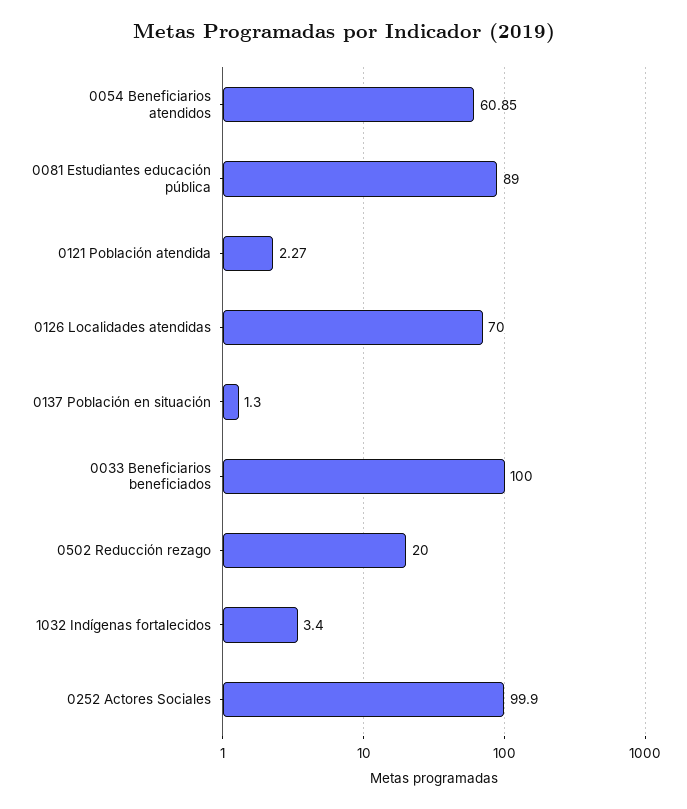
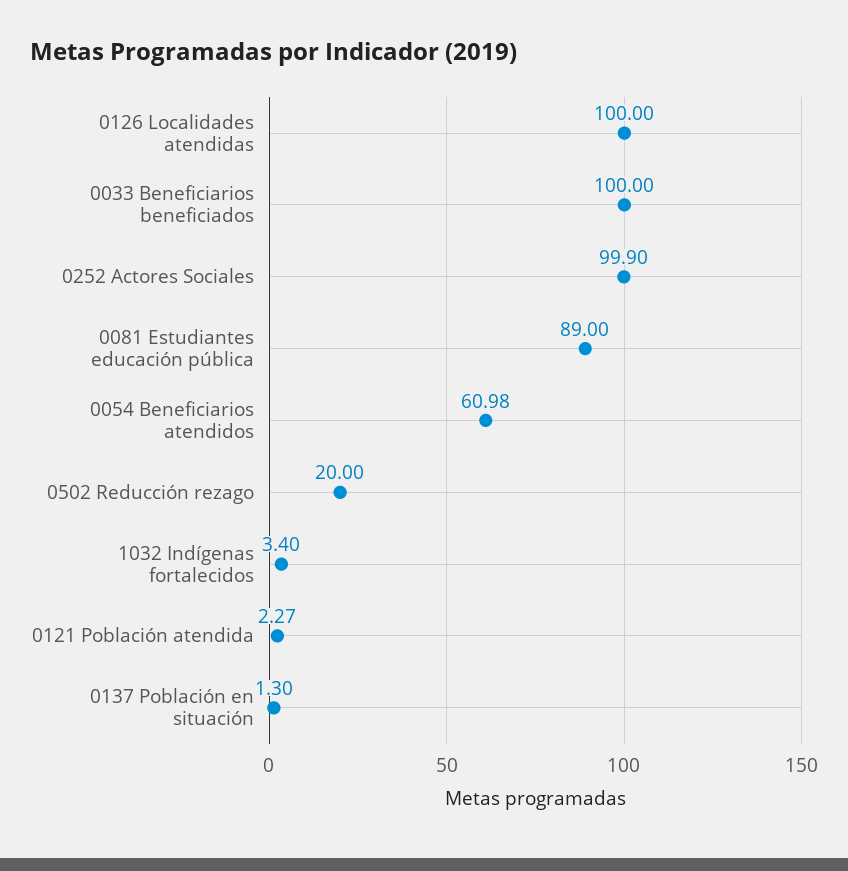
0054 Beneficiarios atendidos: 60.85 -> 60.98
0126 Localidades atendidas: 70 -> 100

